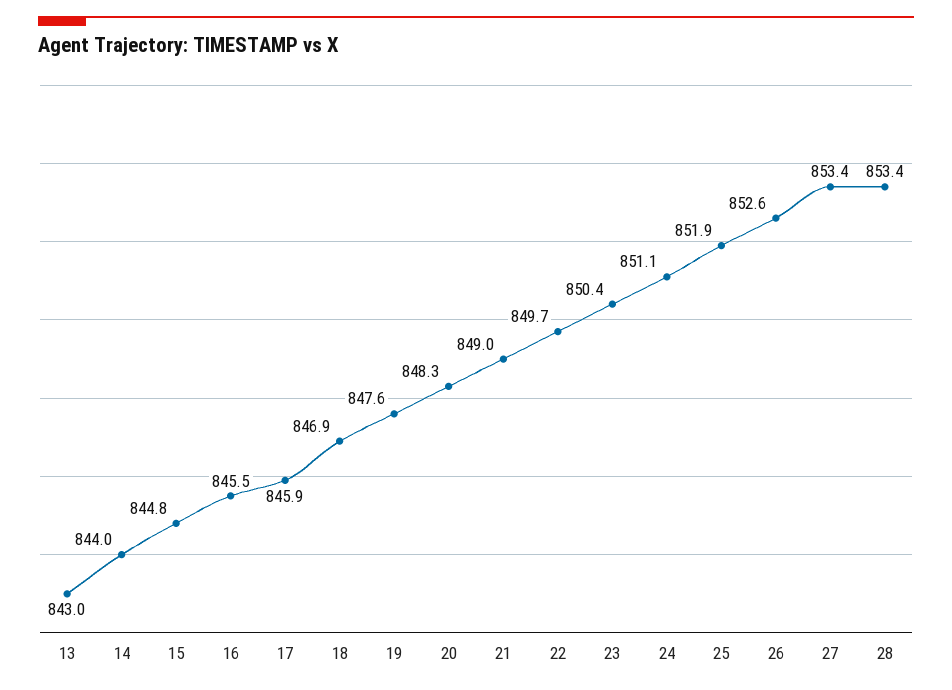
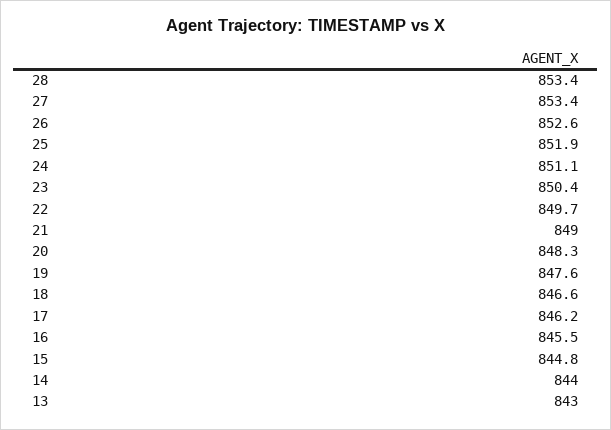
17: 845.9 -> 846.2
18: 846.9 -> 846.6

